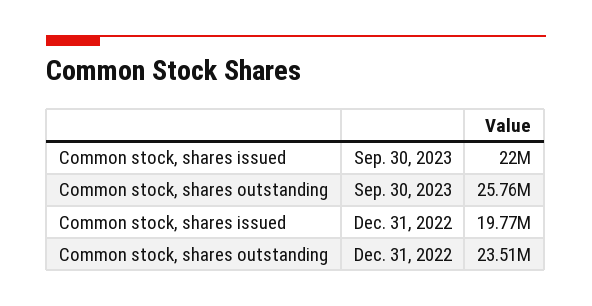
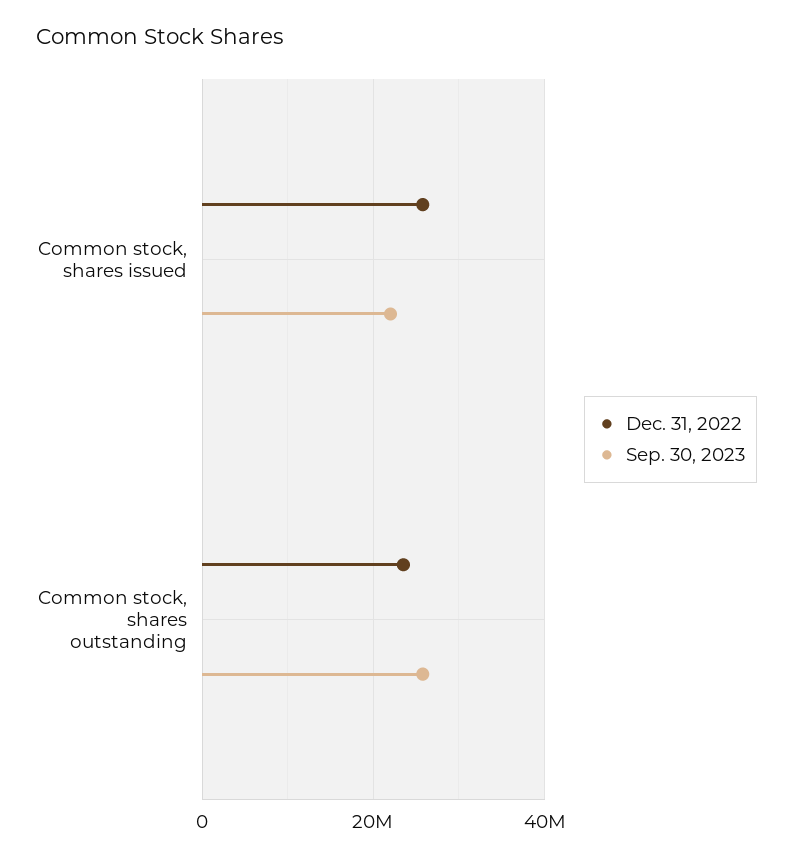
Dec. 31, 2022, Common stock, shares issued: 19770000 -> 26000000

